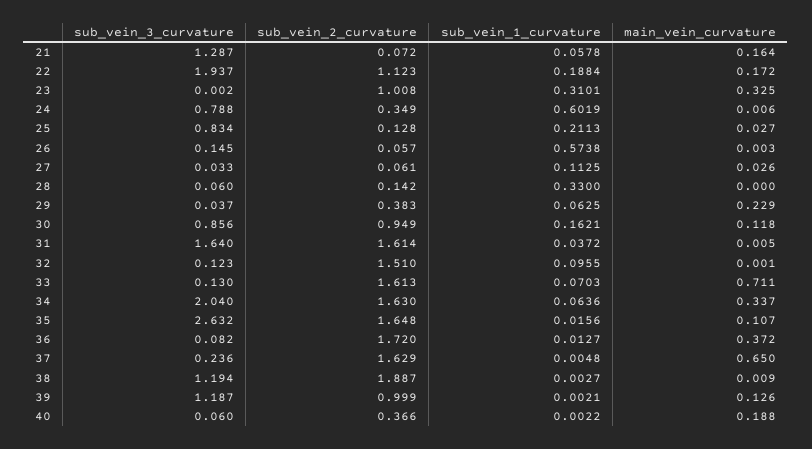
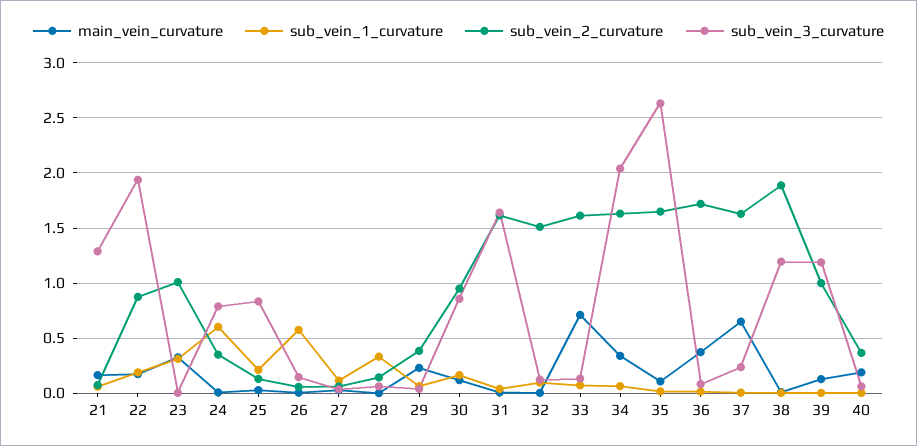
sub_vein_2_curvature, 22: 1.123 -> 0.9

